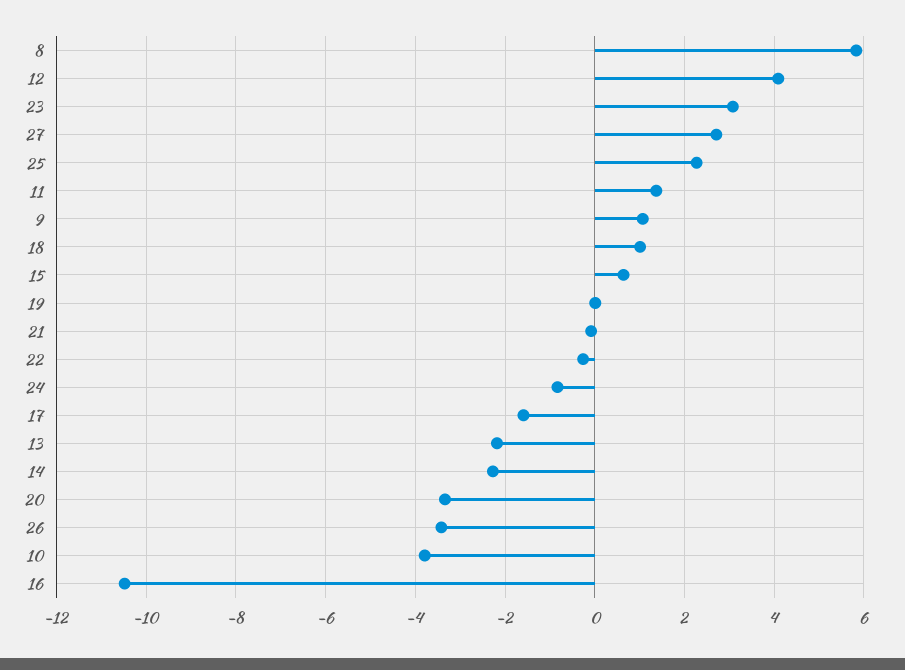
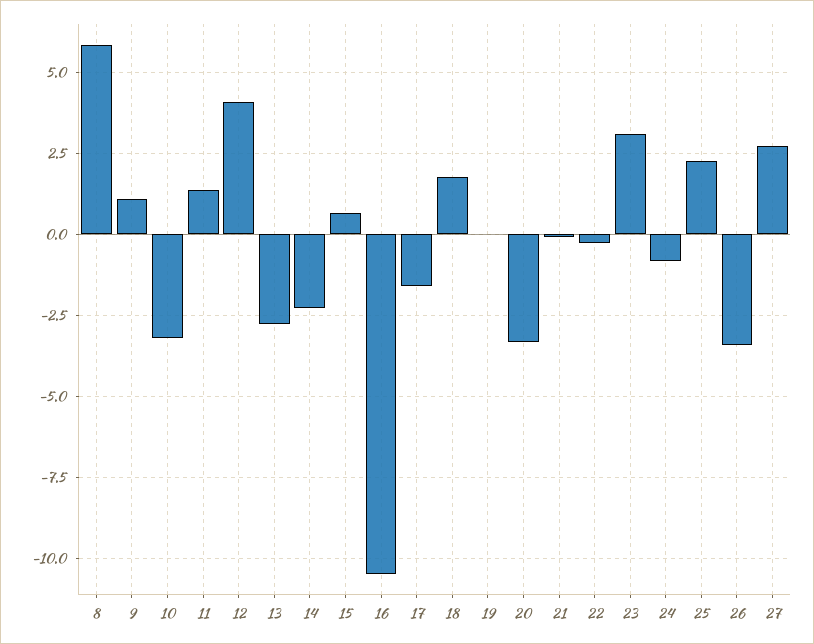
18: 1 -> 1.75
13: -2.2 -> -2.75
10: -3.8 -> -3.25

